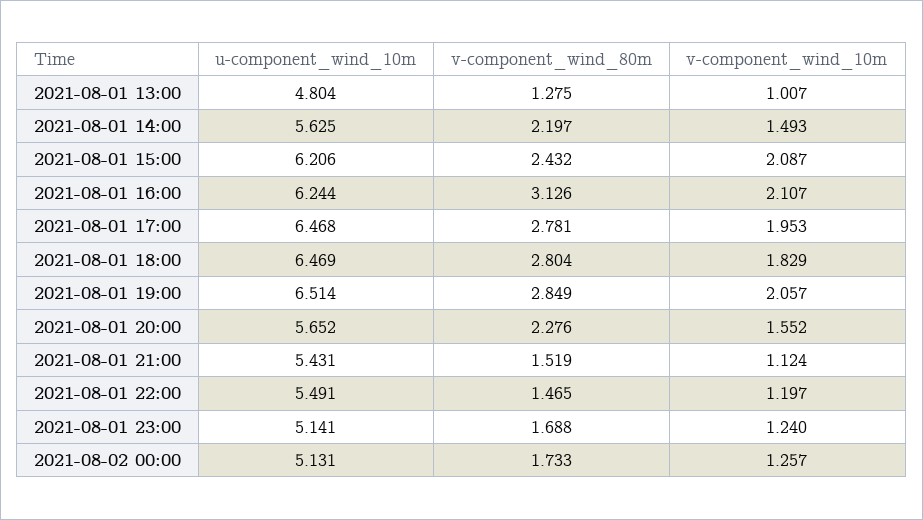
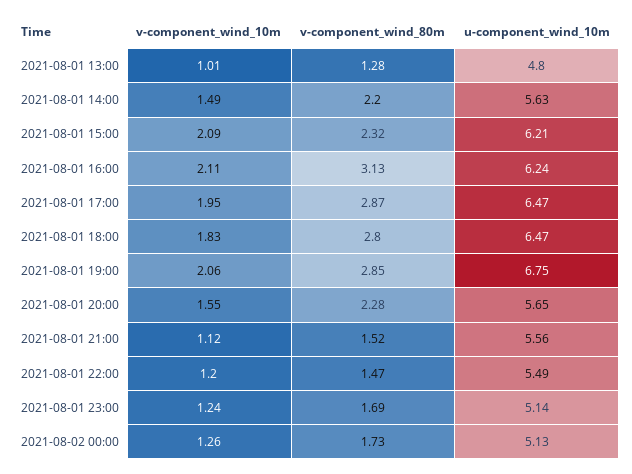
v-component_wind_80m, 2021-08-01 15:00: 2.432 -> 2.32
v-component_wind_80m, 2021-08-01 17:00: 2.781 -> 2.87
u-component_wind_10m, 2021-08-01 19:00: 6.514 -> 6.75
u-component_wind_10m, 2021-08-01 21:00: 5.431 -> 5.56

